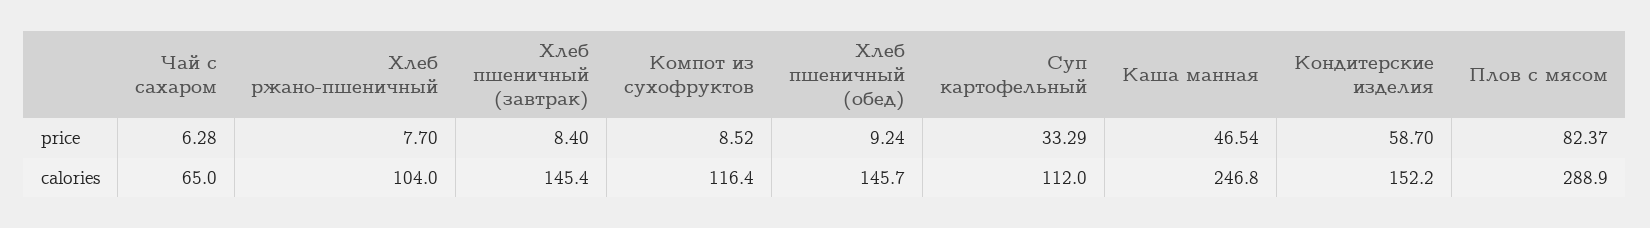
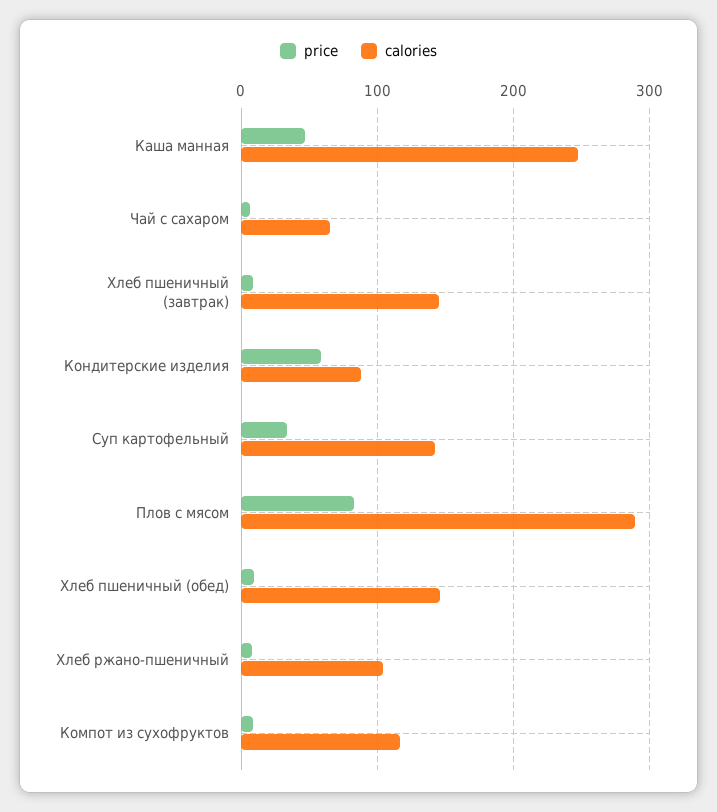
calories, Суп картофельный: 112 -> 140
calories, Кондитерские изделия: 152.2 -> 90

